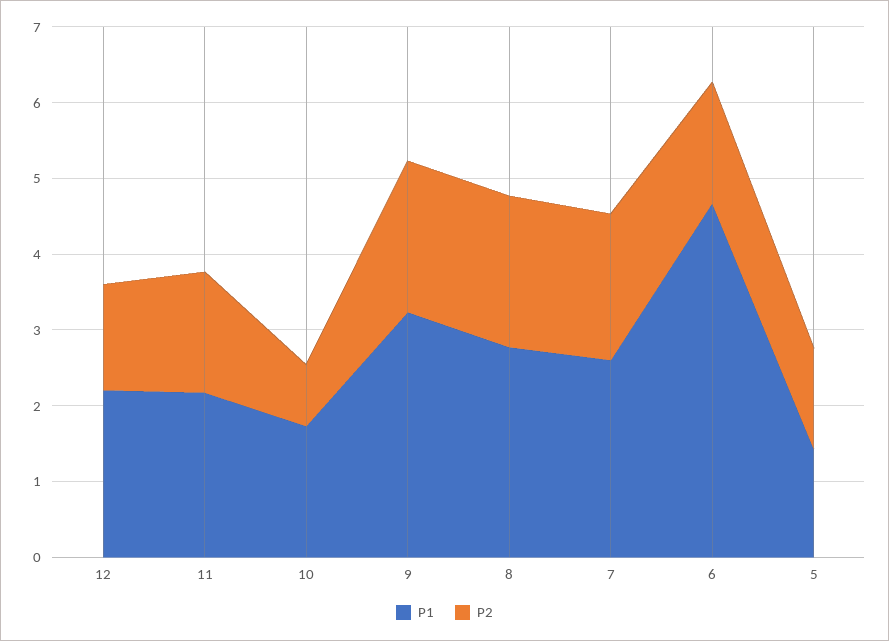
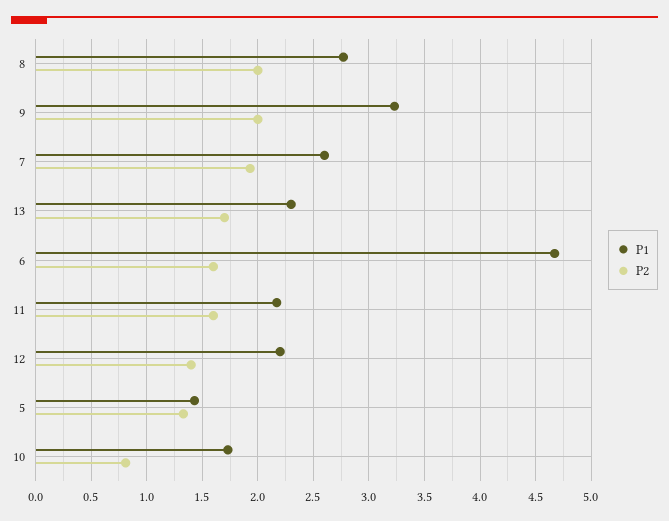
P1, 13: none -> 2.3
P2, 13: none -> 1.7

